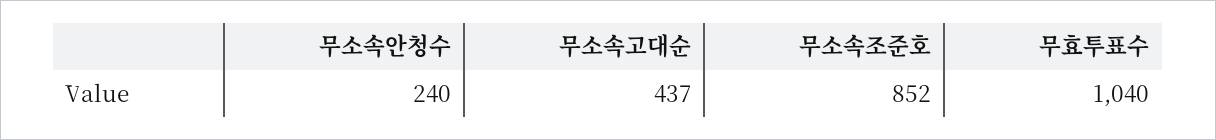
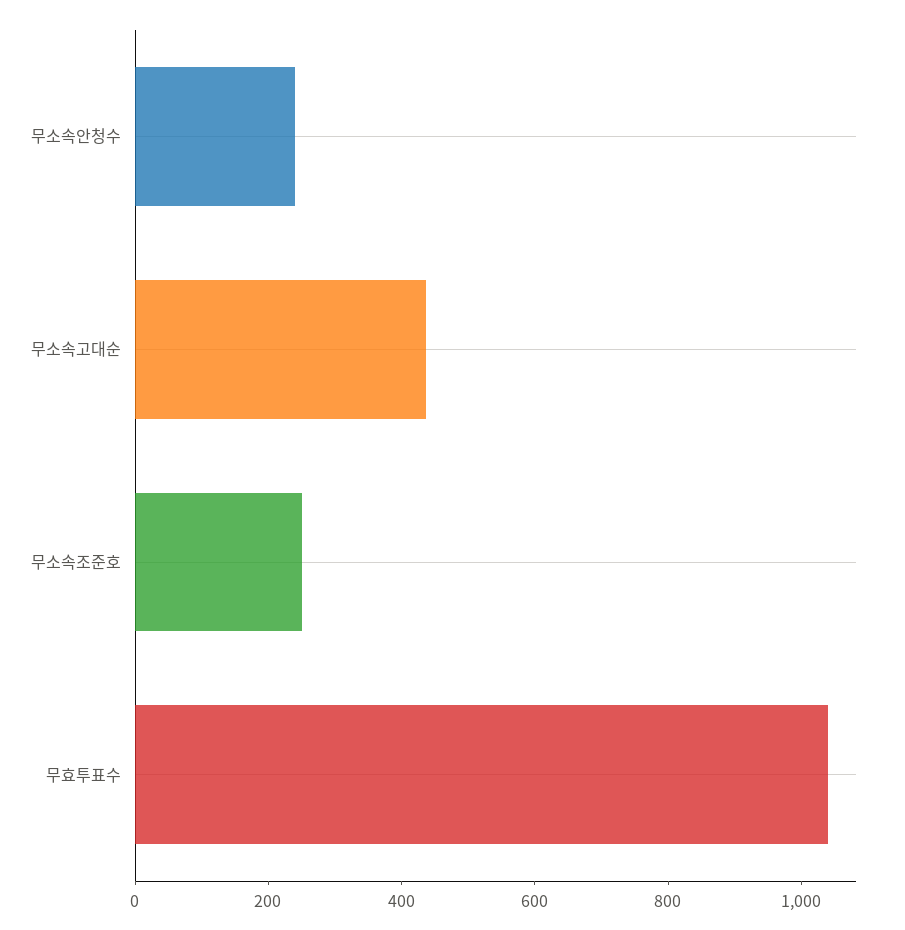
무소속조준호: 852 -> 250

